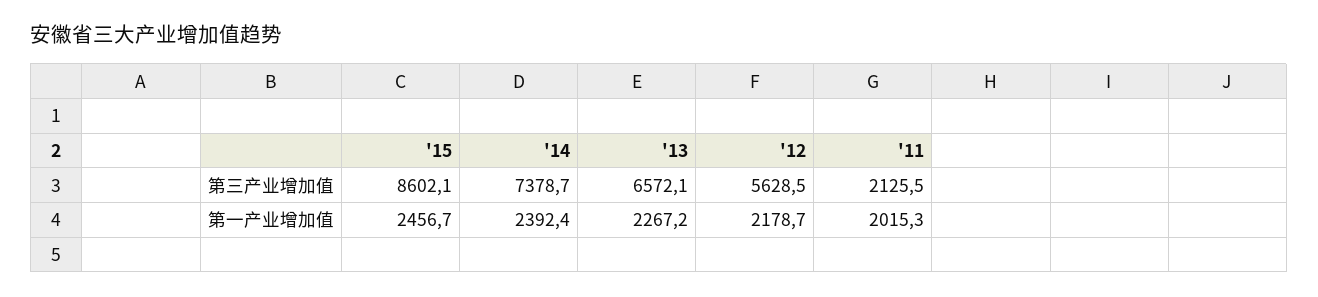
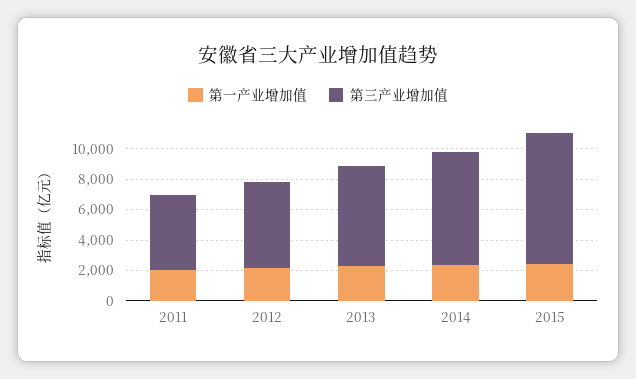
第三产业增加值, '11: 2125.5 -> 5000

